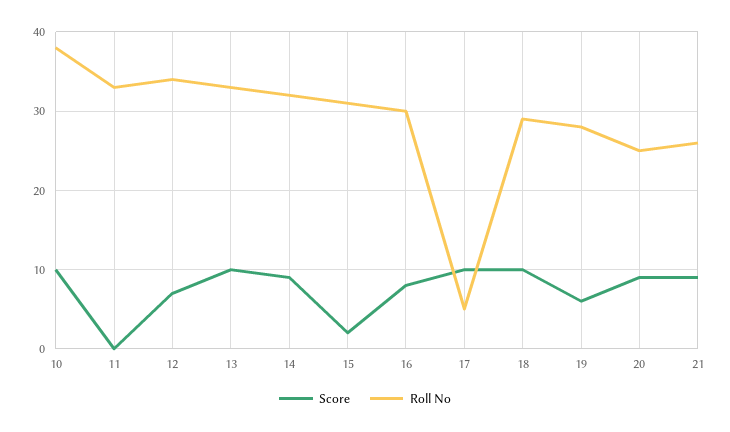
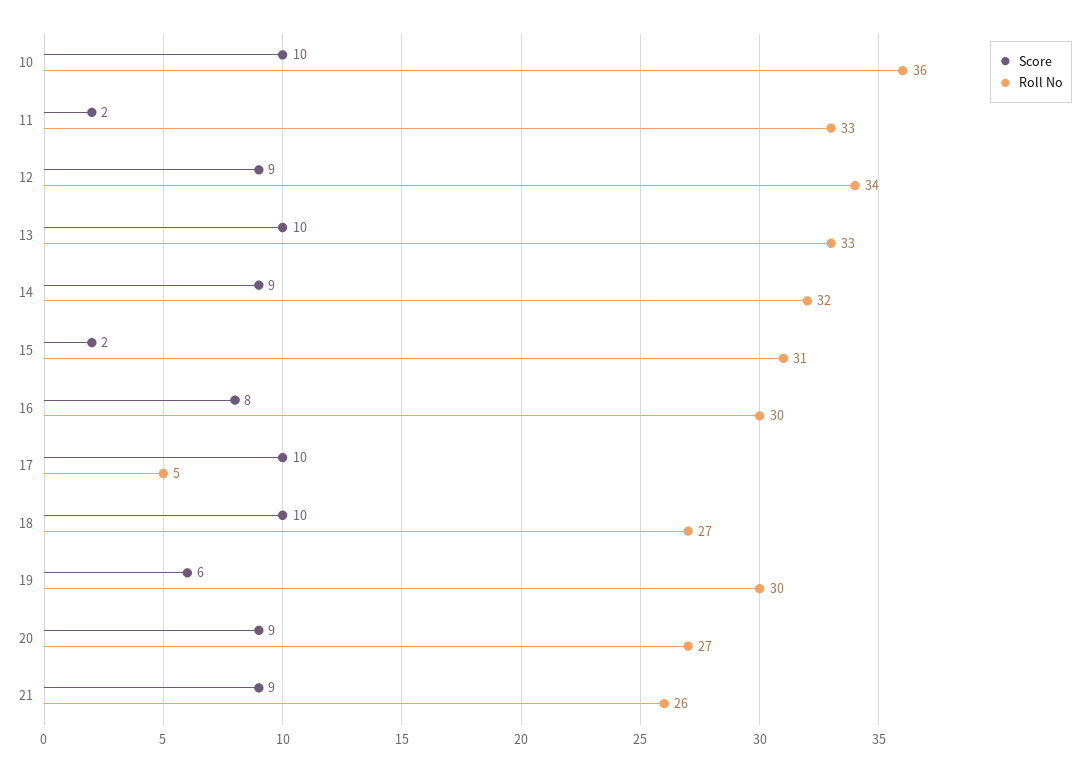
Roll No, 10: 38 -> 36
Score, 11: 0 -> 2
Score, 12: 7 -> 9
Roll No, 18: 29 -> 27
Roll No, 19: 28 -> 30
Roll No, 20: 25 -> 27

